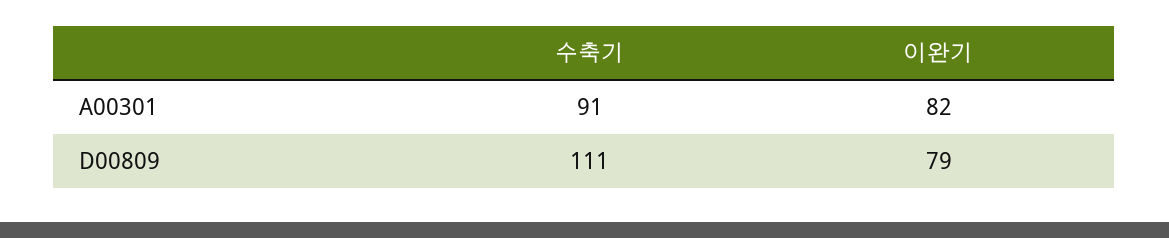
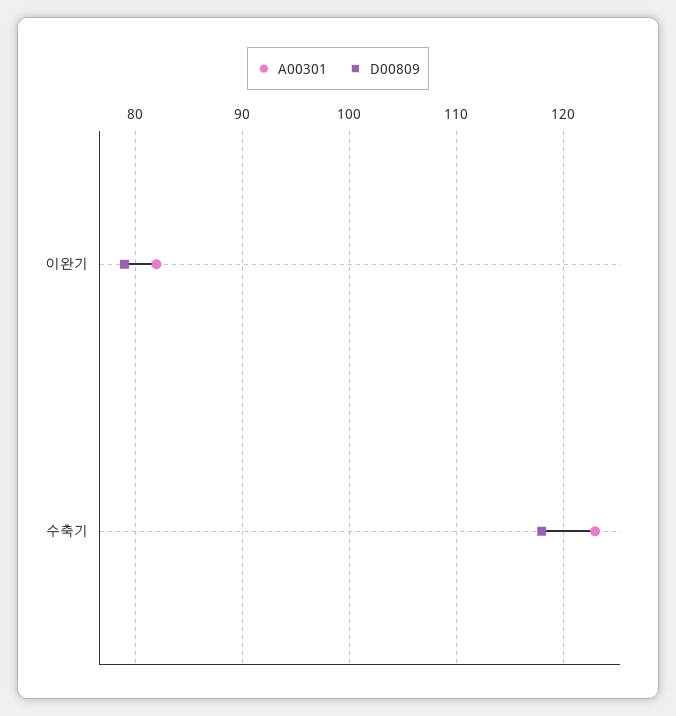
A00301, 수축기: 91 -> 123
D00809, 수축기: 111 -> 118

